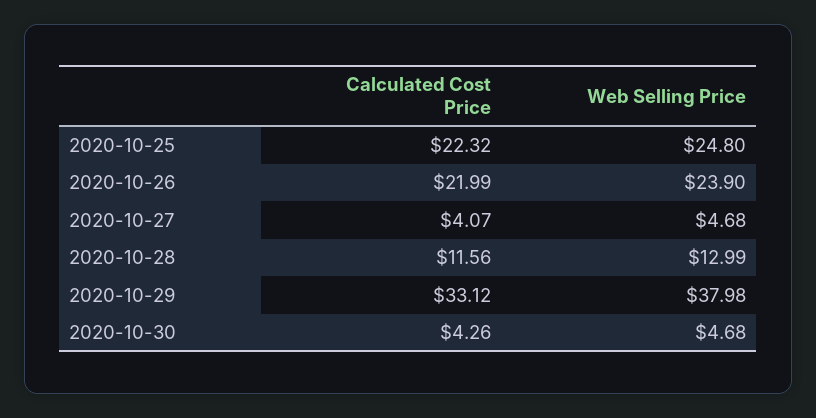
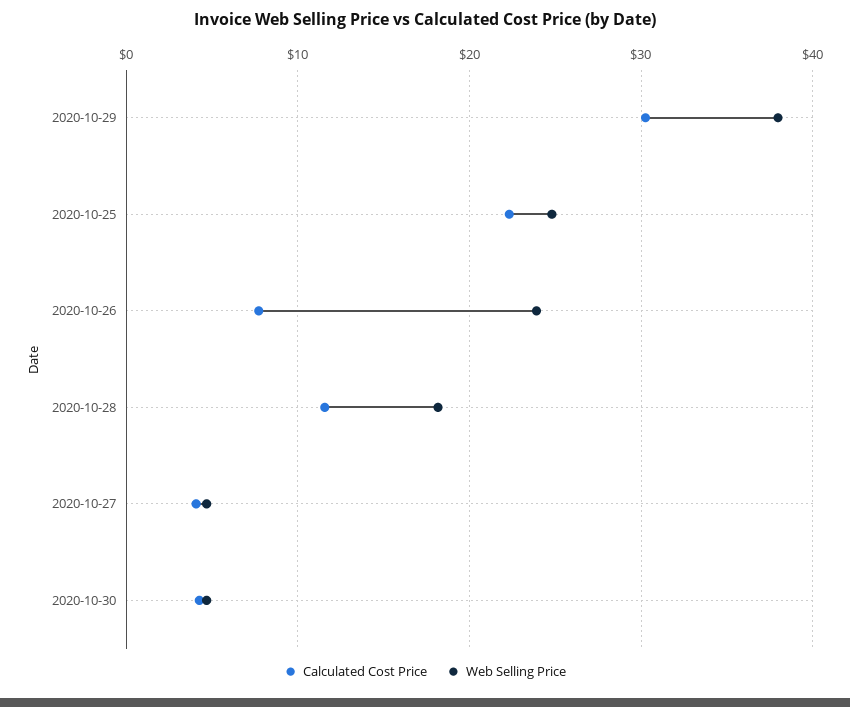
Calculated Cost Price, 2020-10-26: 21.99 -> 8
Web Selling Price, 2020-10-28: 12.99 -> 18
Calculated Cost Price, 2020-10-29: 33.12 -> 30

